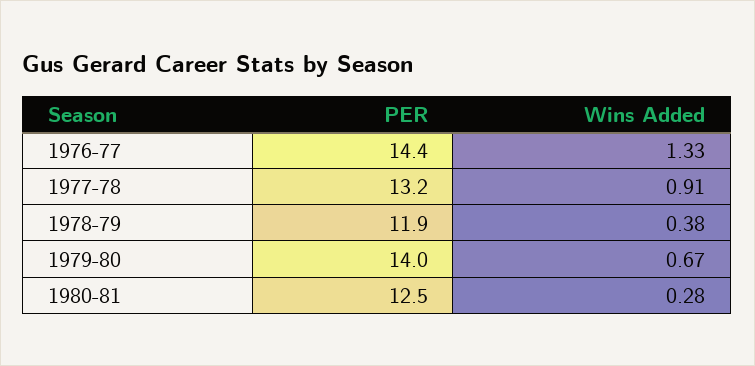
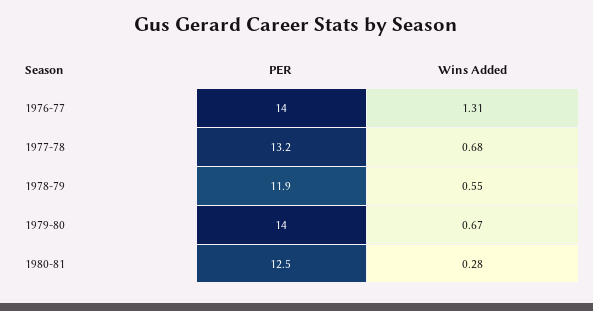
PER, 1976-77: 14.4 -> 14
Wins Added, 1976-77: 1.33 -> 1.31
Wins Added, 1977-78: 0.91 -> 0.68
Wins Added, 1978-79: 0.38 -> 0.55

